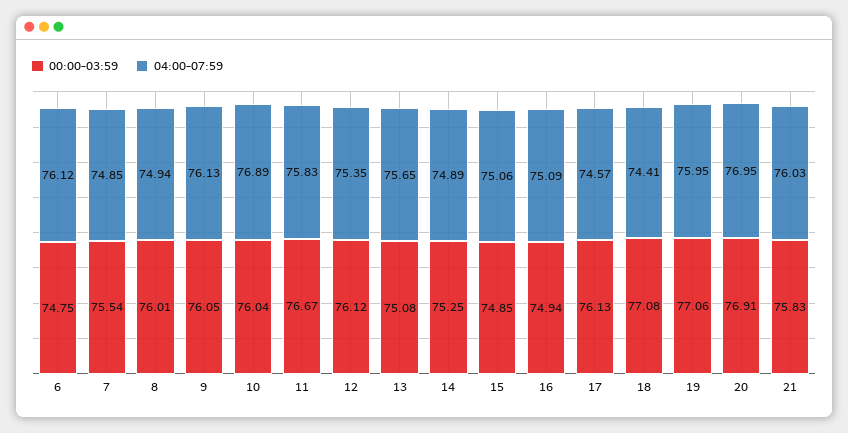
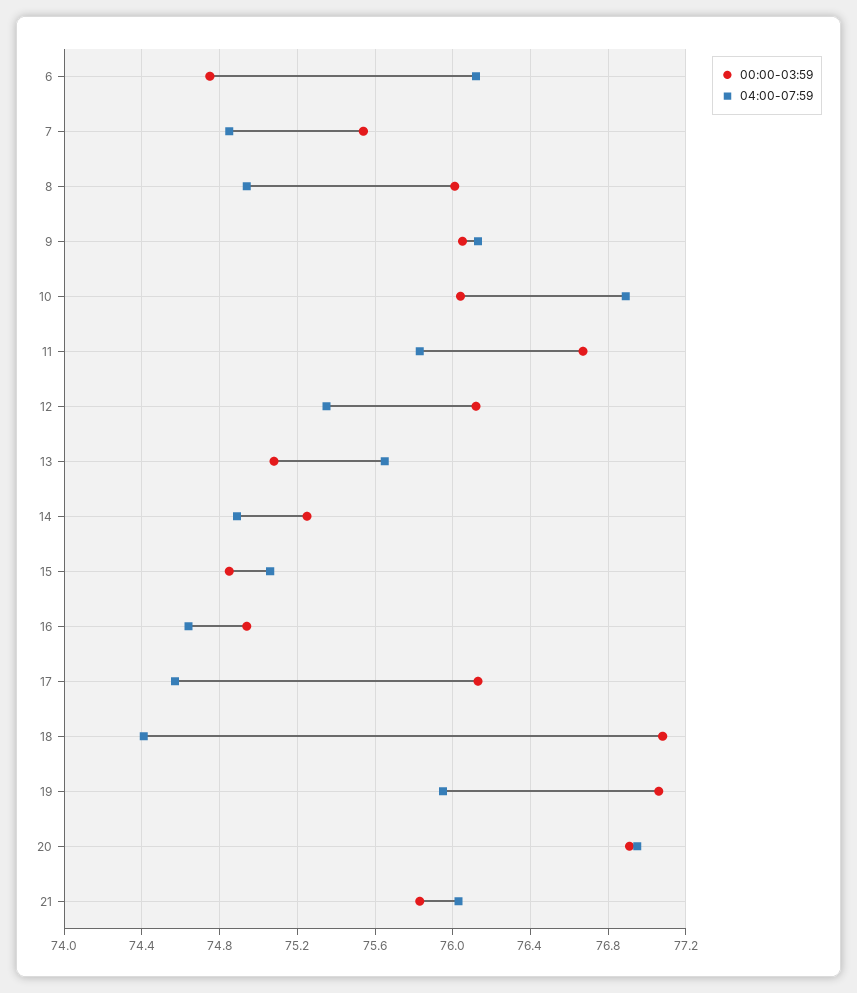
04:00-07:59, 16: 75.09 -> 74.65

